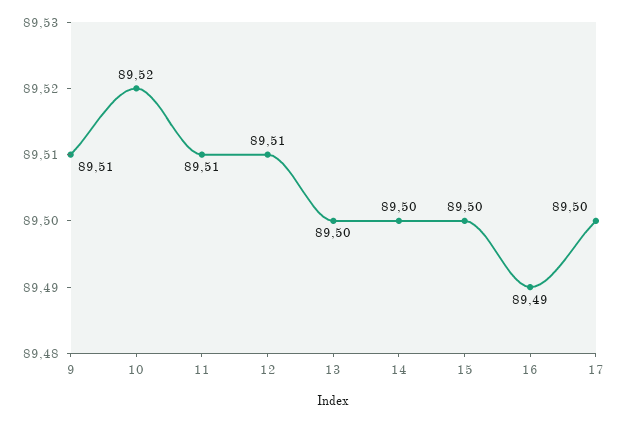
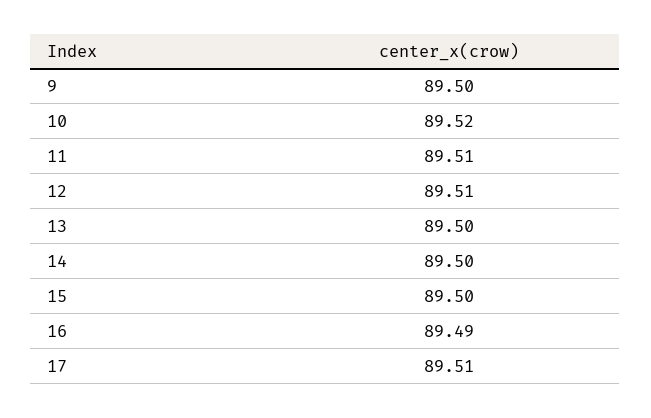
9: 89.51 -> 89.5
17: 89.5 -> 89.51

